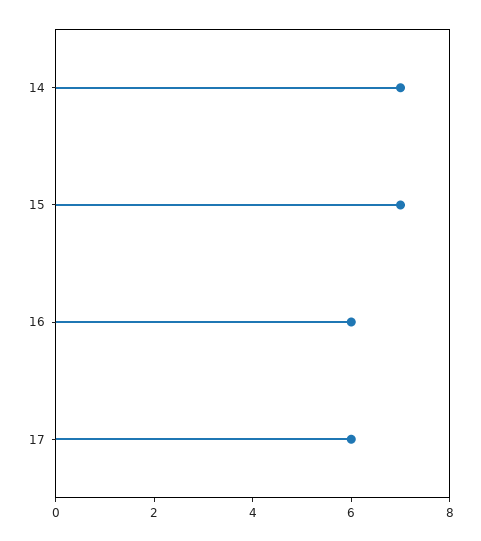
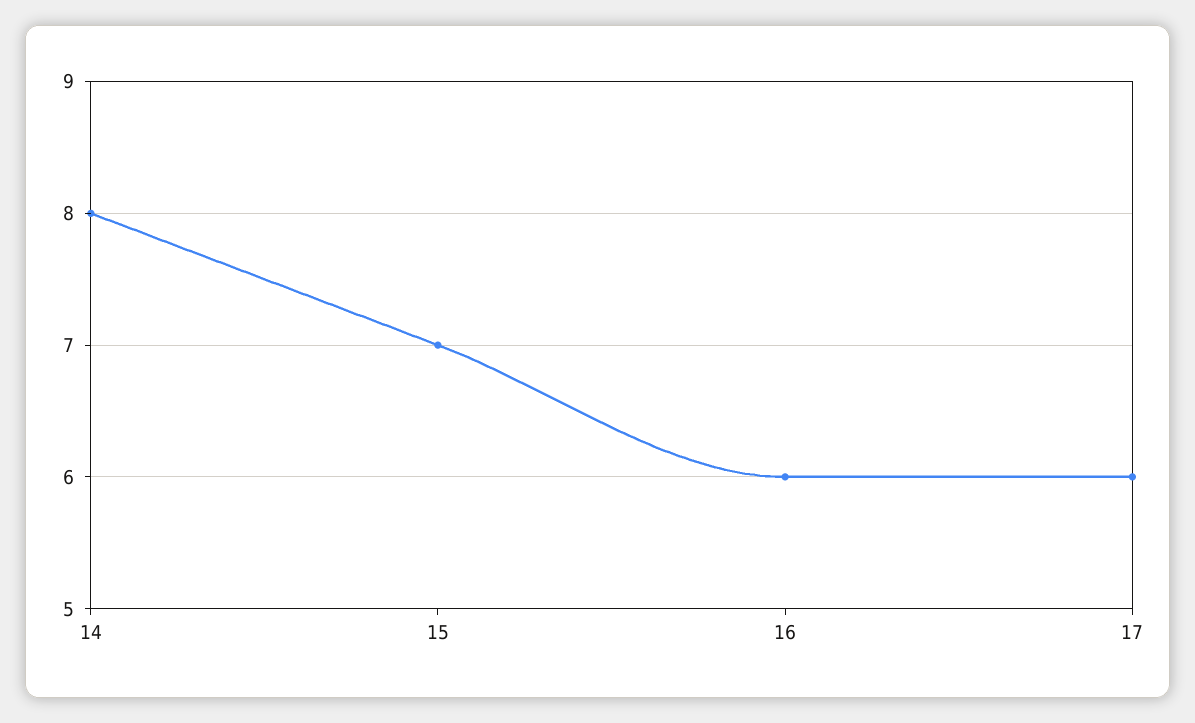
14: 7 -> 8

